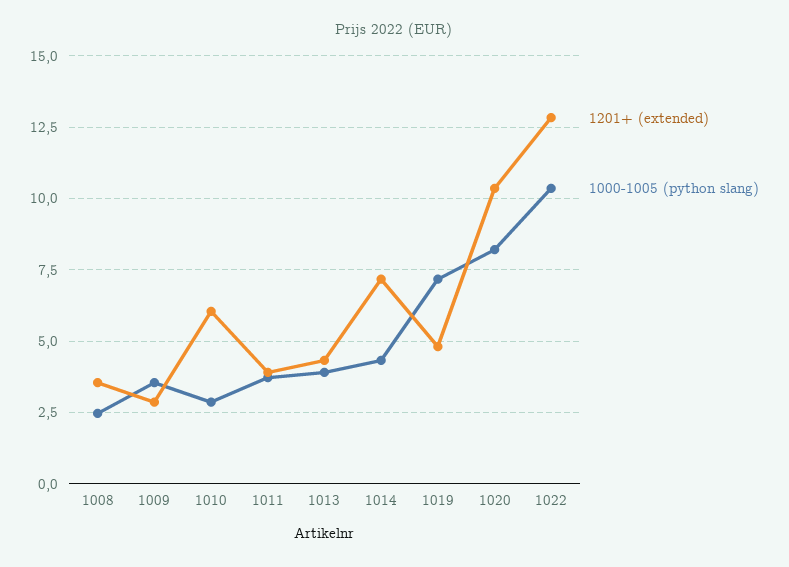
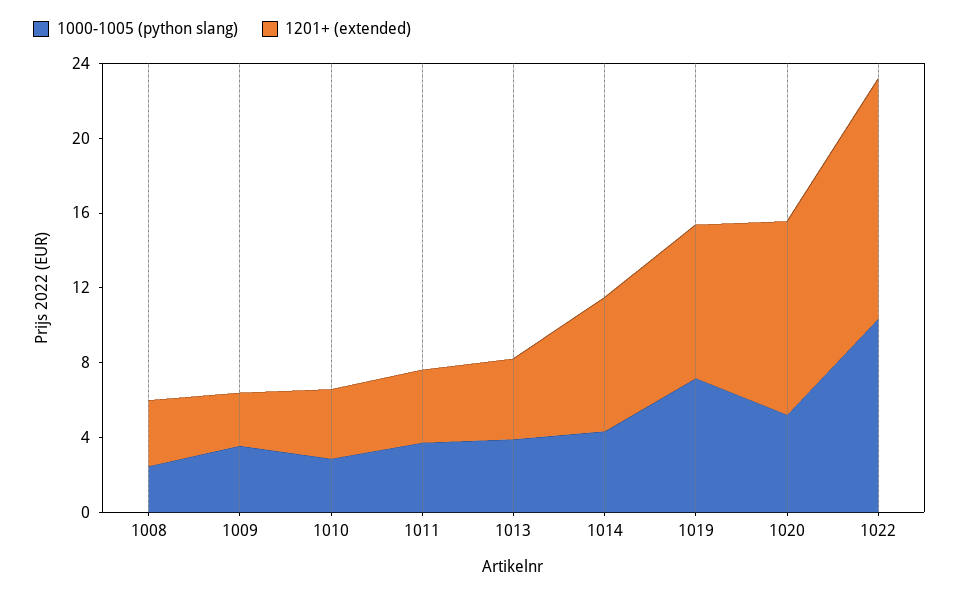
1201+ (extended), 1010: 6 -> 4
1201+ (extended), 1019: 4.75 -> 8
1000-1005 (python slang), 1020: 8.25 -> 5

